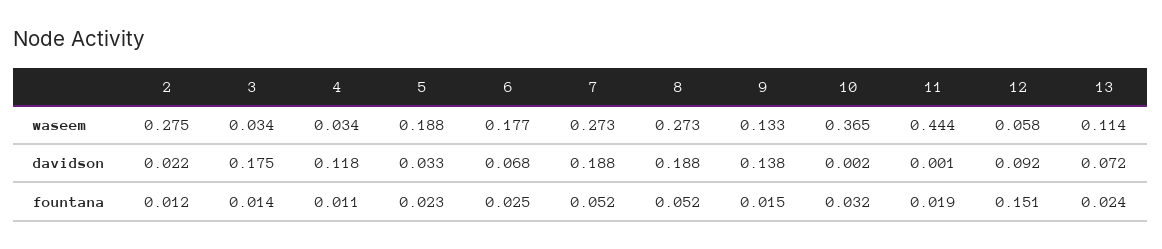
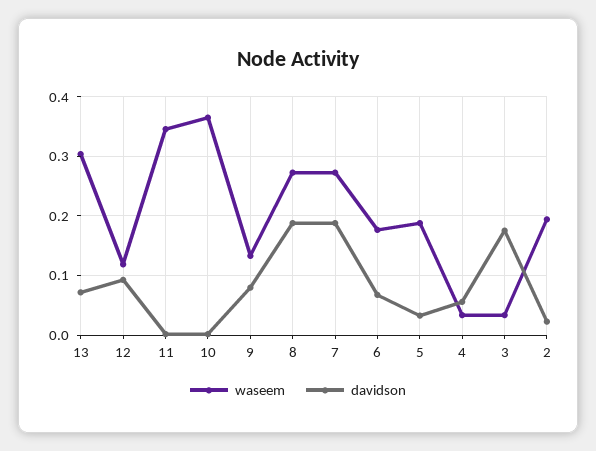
waseem, 2: 0.275 -> 0.2
waseem, 11: 0.444 -> 0.34
waseem, 12: 0.058 -> 0.12
waseem, 13: 0.114 -> 0.3
davidson, 4: 0.118 -> 0.06
davidson, 9: 0.138 -> 0.08
fountana, 2: 0.012 -> none
fountana, 3: 0.014 -> none
fountana, 4: 0.011 -> none
fountana, 5: 0.023 -> none
fountana, 6: 0.025 -> none
fountana, 7: 0.052 -> none
fountana, 8: 0.052 -> none
fountana, 9: 0.015 -> none
fountana, 10: 0.032 -> none
fountana, 11: 0.019 -> none
fountana, 12: 0.151 -> none
fountana, 13: 0.024 -> none

